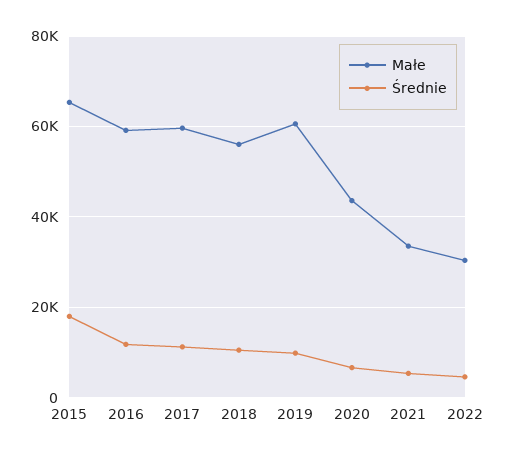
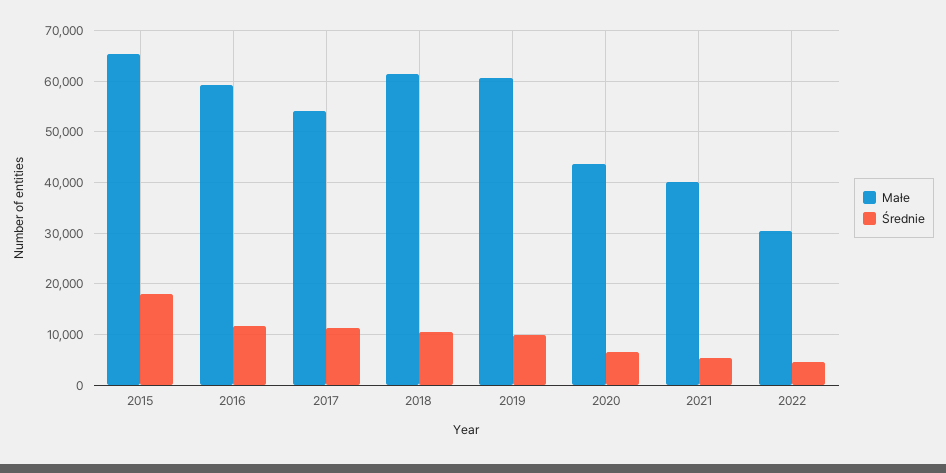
Małe, 2017: 60000 -> 54000
Małe, 2018: 56000 -> 62000
Małe, 2021: 34000 -> 40000

